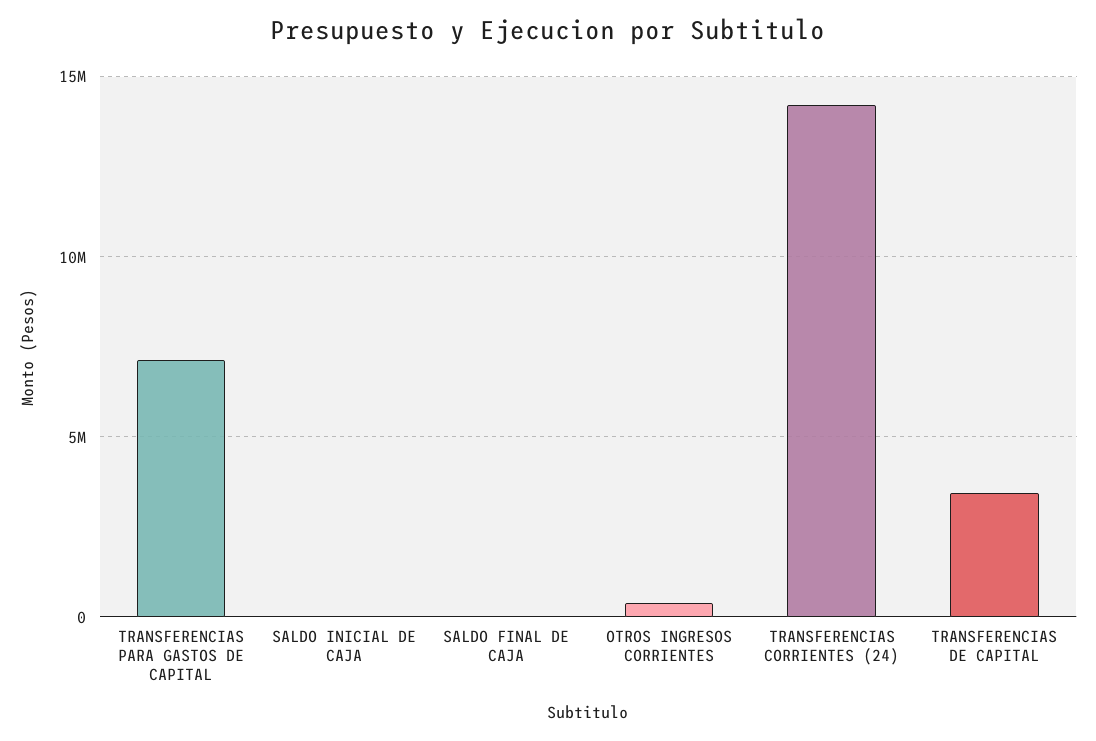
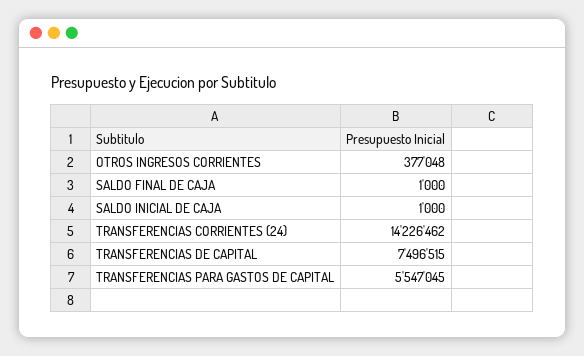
TRANSFERENCIAS PARA GASTOS DE CAPITAL: 7000000 -> 5547045
TRANSFERENCIAS DE CAPITAL: 3500000 -> 7496515

